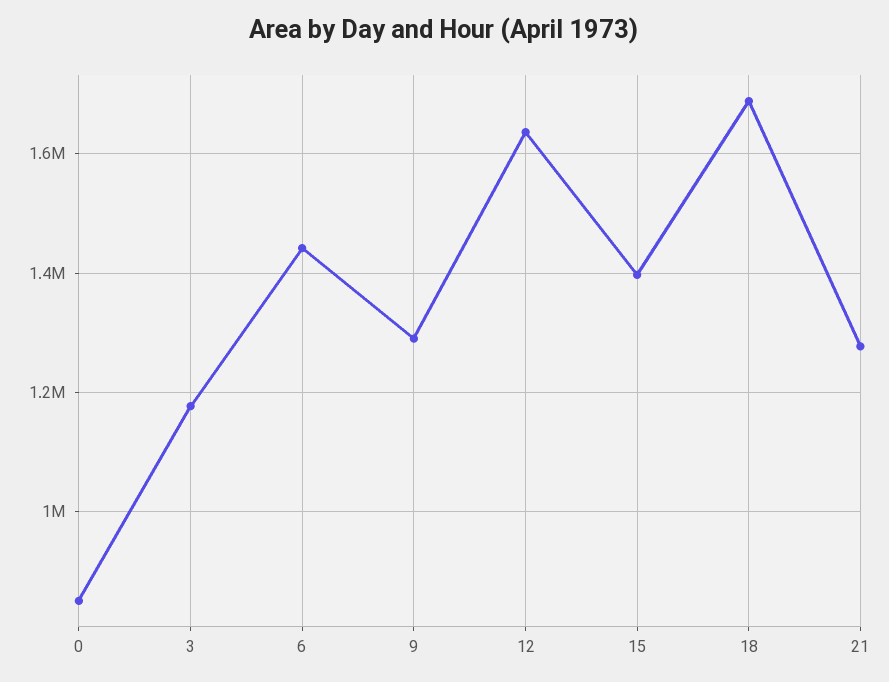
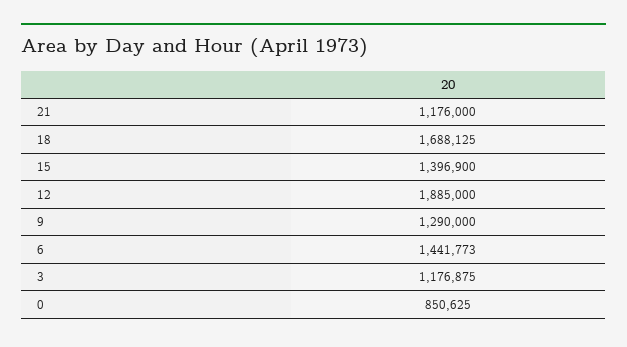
12: 1640000 -> 1885000
21: 1280000 -> 1176000

